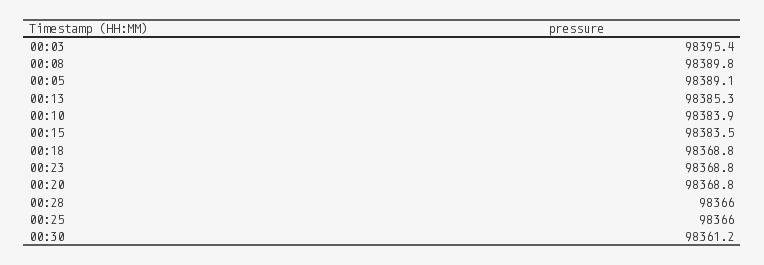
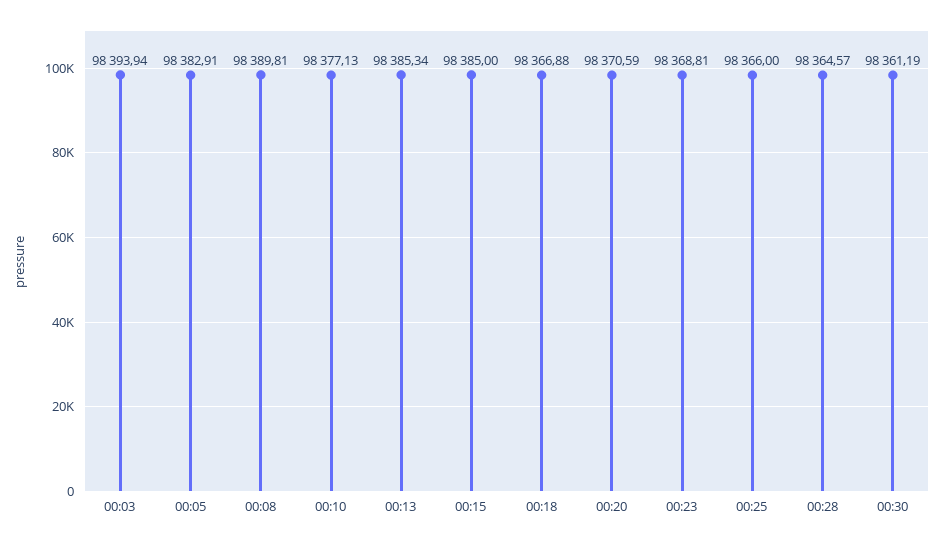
00:03: 98395.4 -> 98393.94
00:05: 98389.1 -> 98382.91
00:10: 98383.9 -> 98377.13
00:15: 98383.5 -> 98385
00:18: 98368.8 -> 98366.88
00:20: 98368.8 -> 98370.59
00:28: 98366 -> 98364.57

